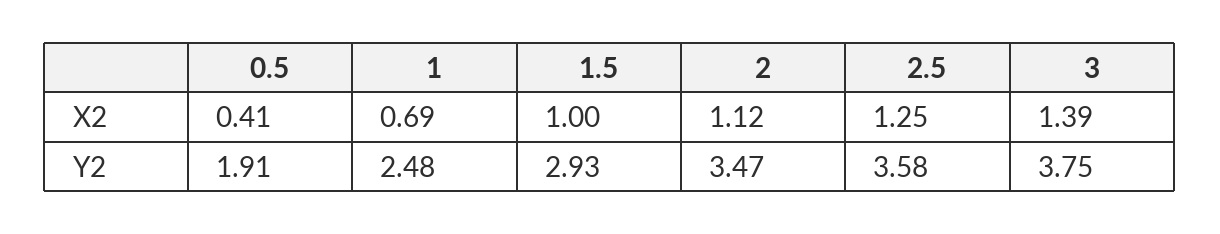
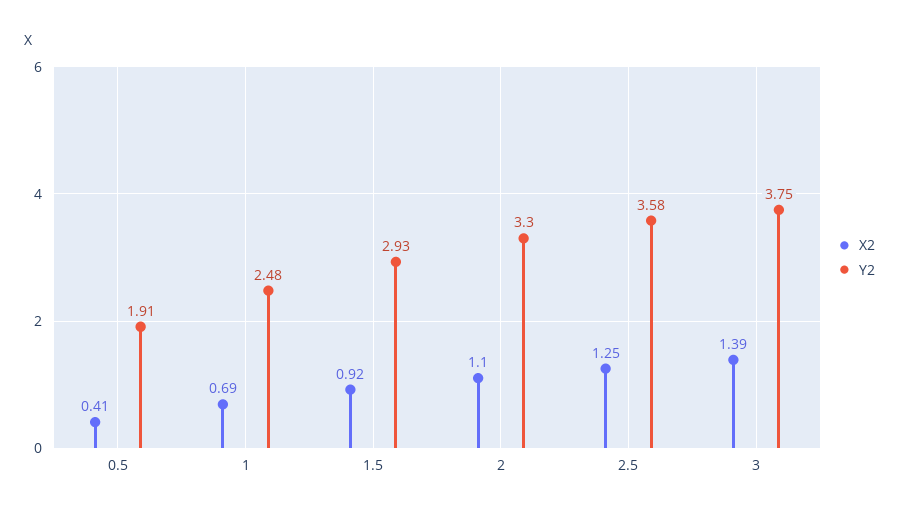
X2, 1.5: 1 -> 0.92
X2, 2: 1.12 -> 1.1
Y2, 2: 3.47 -> 3.3

